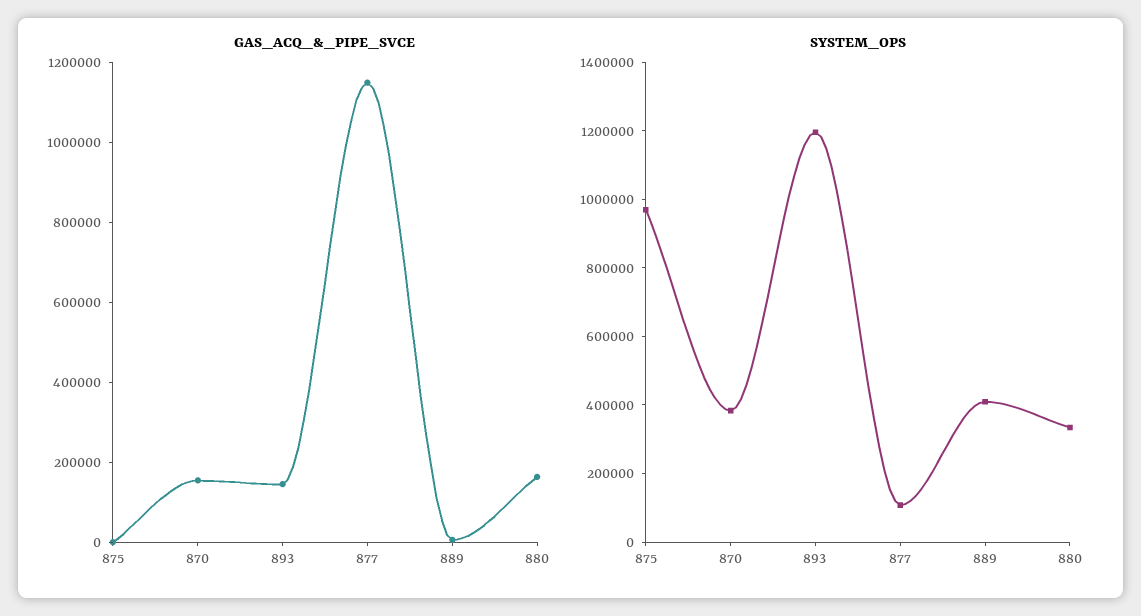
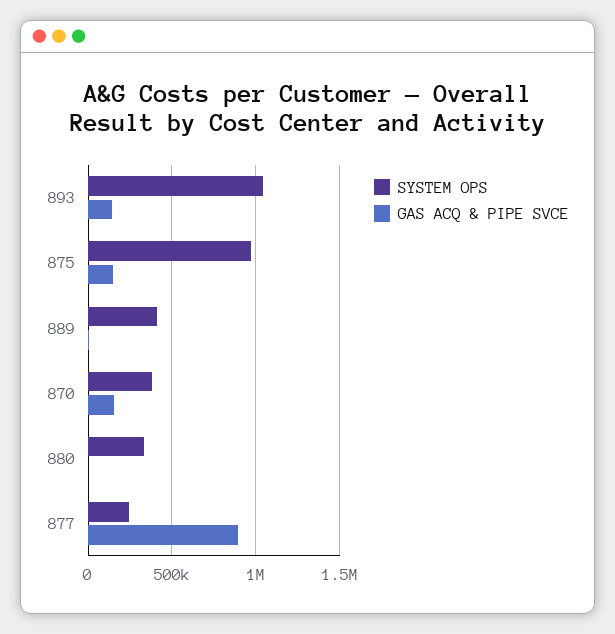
GAS_ACQ_&_PIPE_SVCE, 875: 0 -> 150000
GAS_ACQ_&_PIPE_SVCE, 877: 1150000 -> 900000
GAS_ACQ_&_PIPE_SVCE, 880: 150000 -> 0
SYSTEM_OPS, 893: 1200000 -> 1050000
SYSTEM_OPS, 877: 100000 -> 250000

